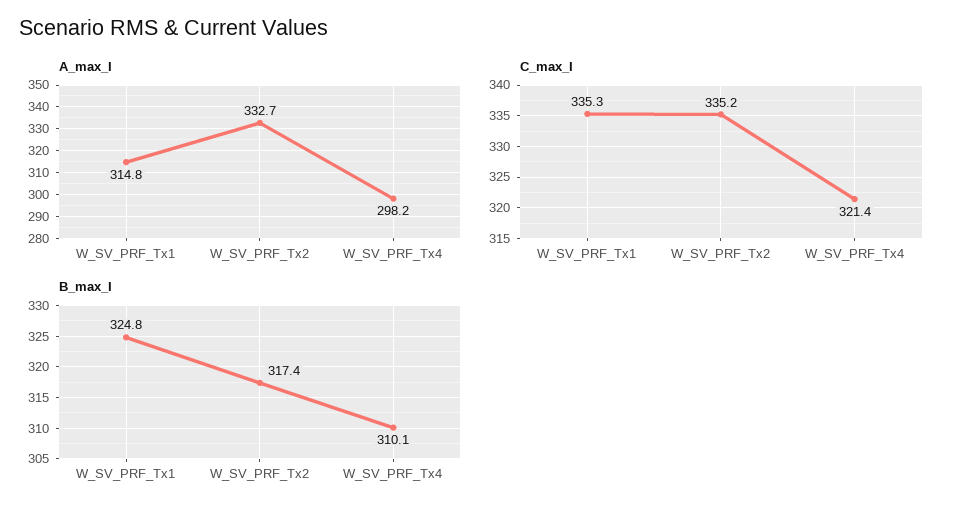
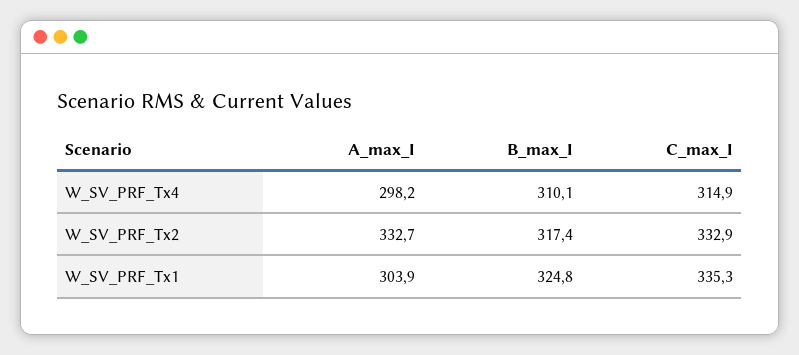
A_max_I, W_SV_PRF_Tx1: 314.8 -> 303.9
C_max_I, W_SV_PRF_Tx2: 335.2 -> 332.9
C_max_I, W_SV_PRF_Tx4: 321.4 -> 314.9

